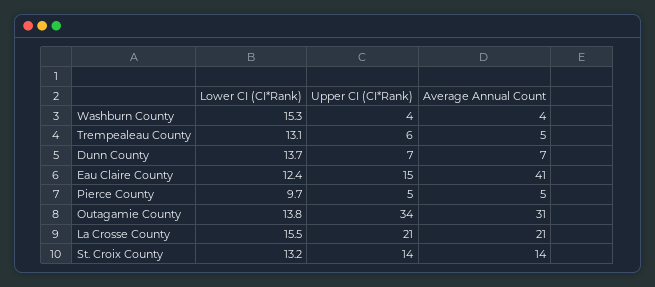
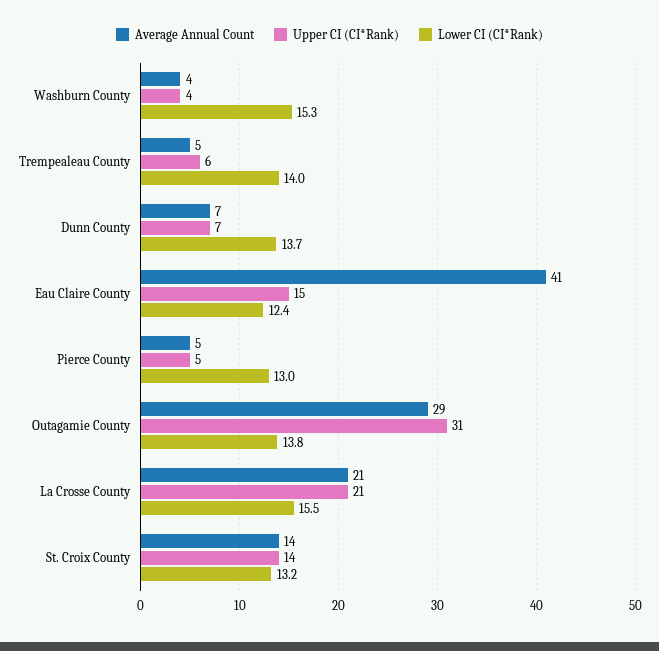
Lower CI (CI*Rank), Trempealeau County: 13.1 -> 14
Lower CI (CI*Rank), Pierce County: 9.7 -> 13
Upper CI (CI*Rank), Outagamie County: 34 -> 31
Average Annual Count, Outagamie County: 31 -> 29

